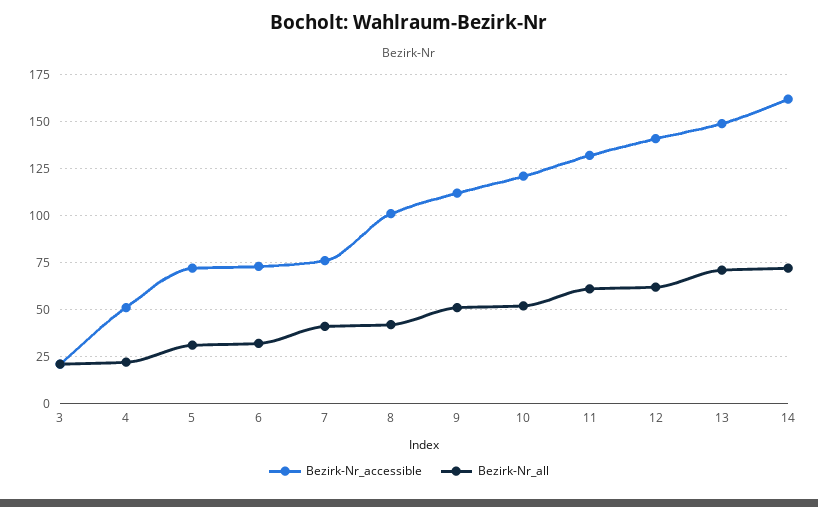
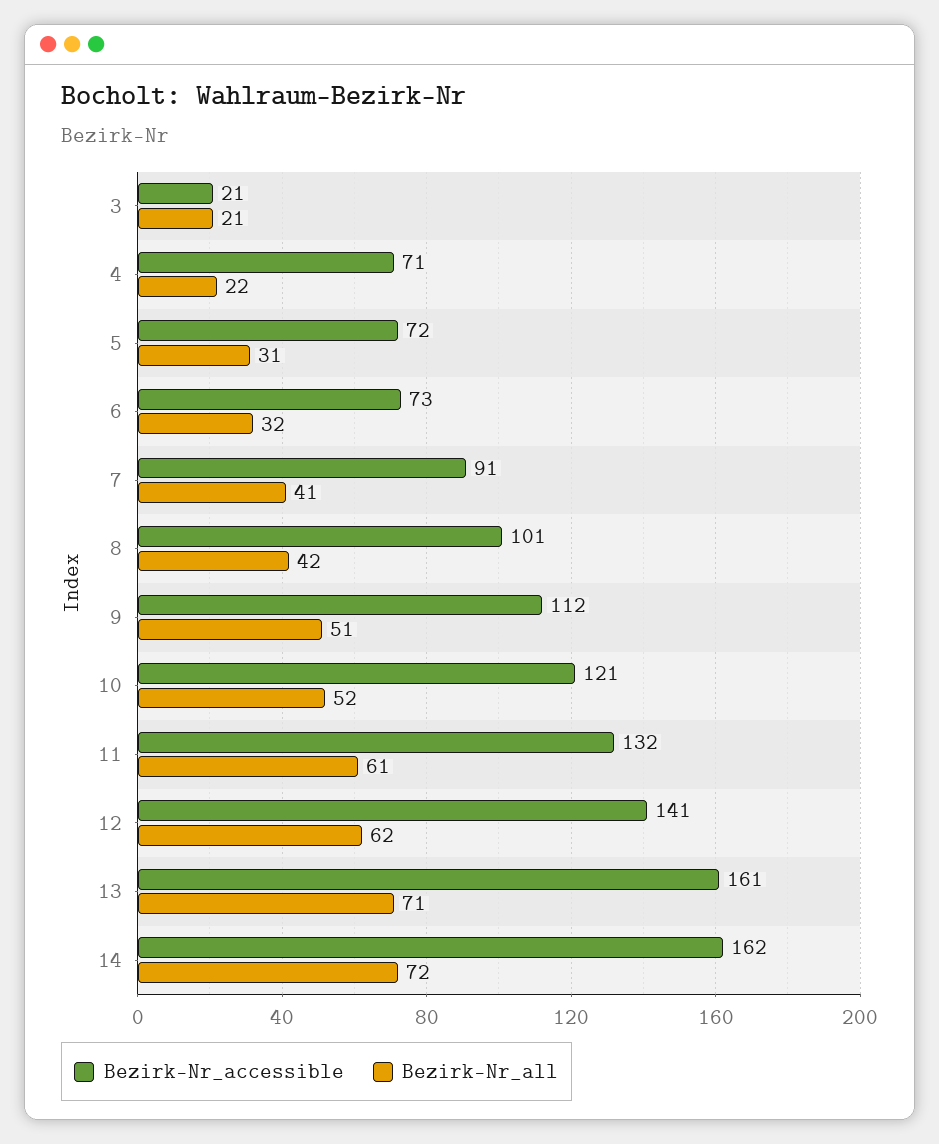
Bezirk-Nr_accessible, 4: 50 -> 71
Bezirk-Nr_accessible, 7: 75 -> 91
Bezirk-Nr_accessible, 13: 150 -> 161

